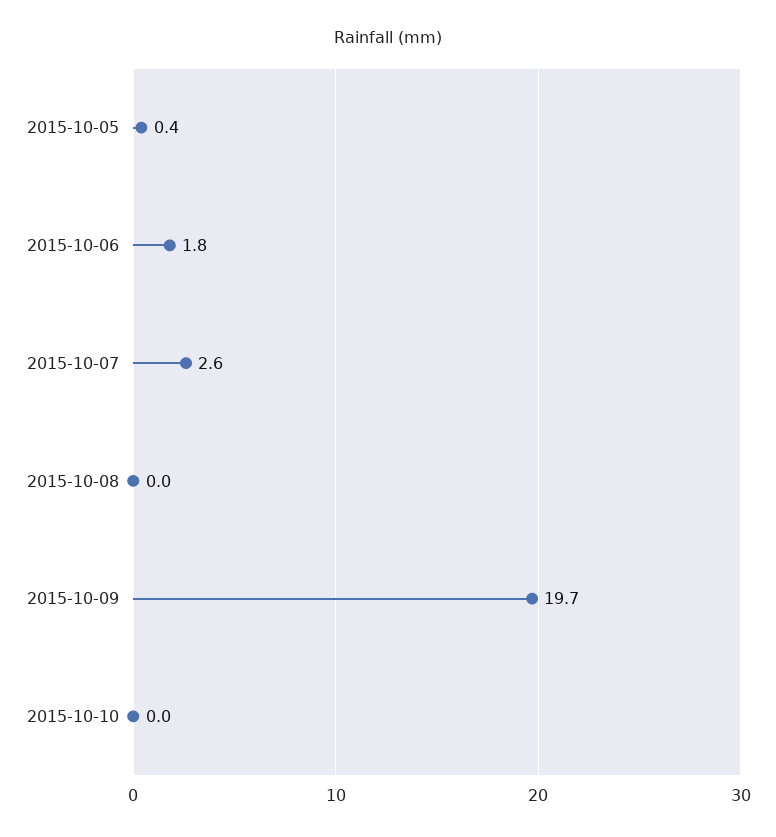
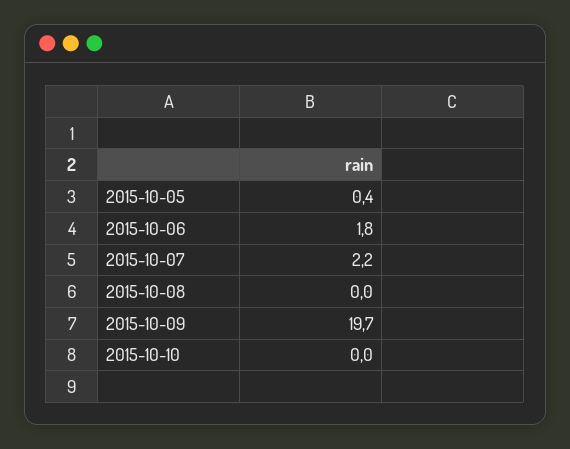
2015-10-07: 2.6 -> 2.2

